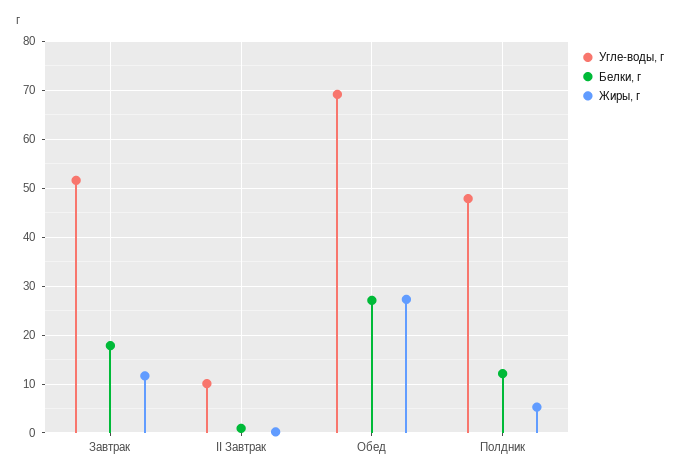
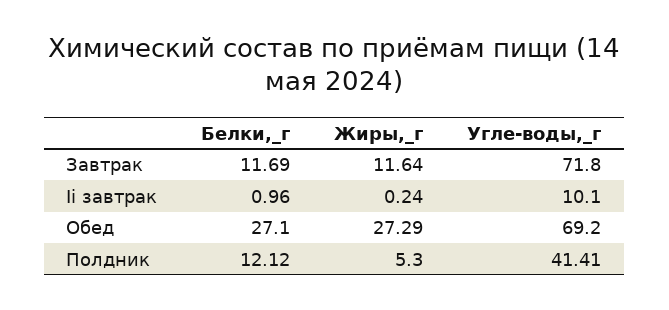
Угле-воды, г, Завтрак: 52 -> 71.8
Белки, г, Завтрак: 18 -> 11.69
Угле-воды, г, Полдник: 48 -> 41.41

